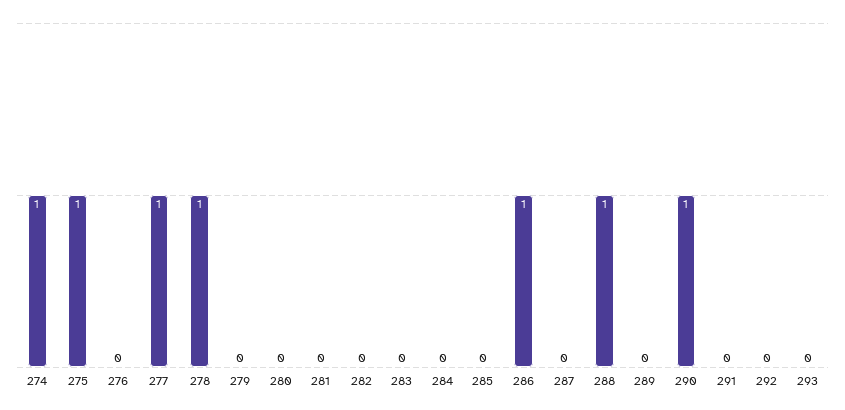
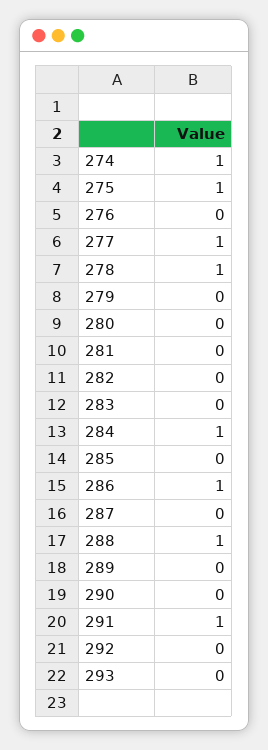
284: 0 -> 1
290: 1 -> 0
291: 0 -> 1

